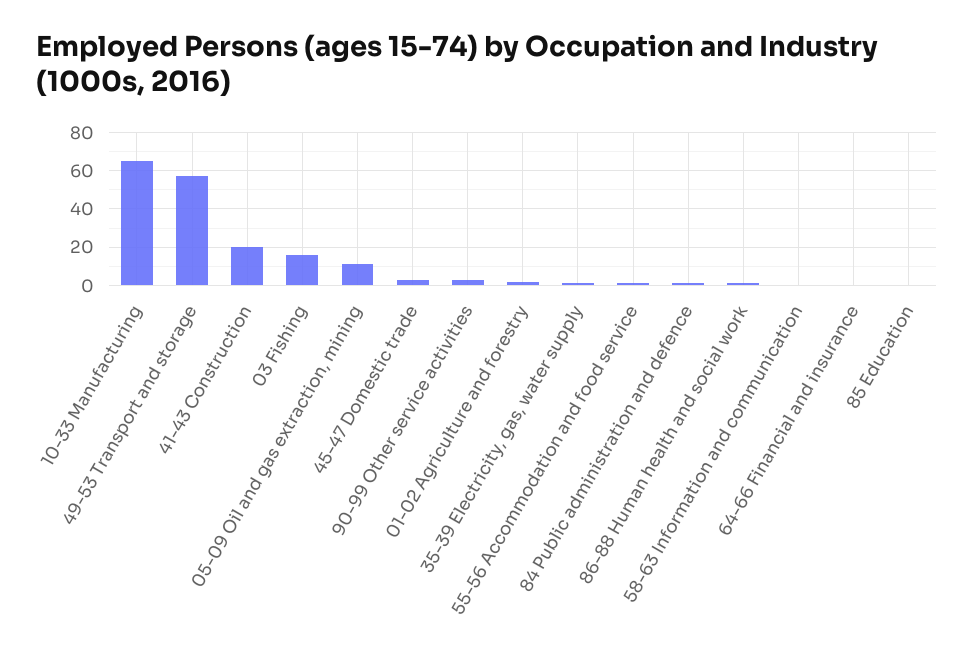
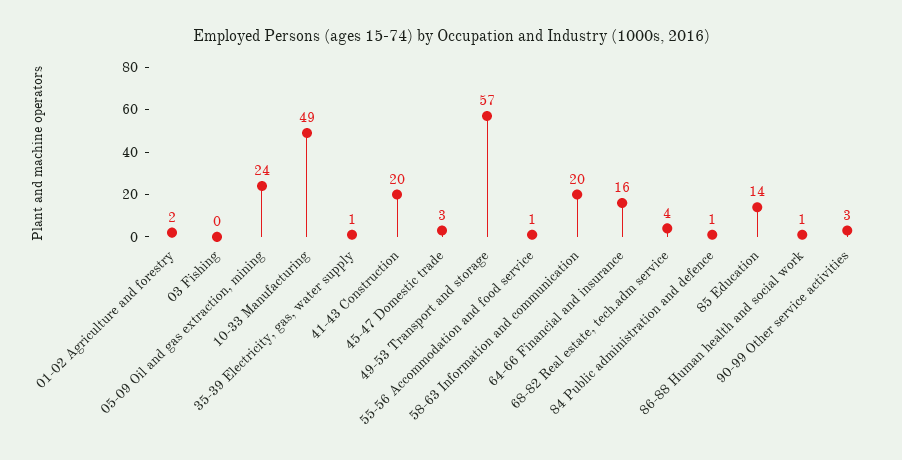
10-33 Manufacturing: 65 -> 49
03 Fishing: 15 -> 0
05-09 Oil and gas extraction, mining: 10 -> 24
58-63 Information and communication: 0 -> 20
64-66 Financial and insurance: 0 -> 16
85 Education: 0 -> 14
68-82 Real estate, tech.adm service: none -> 4

